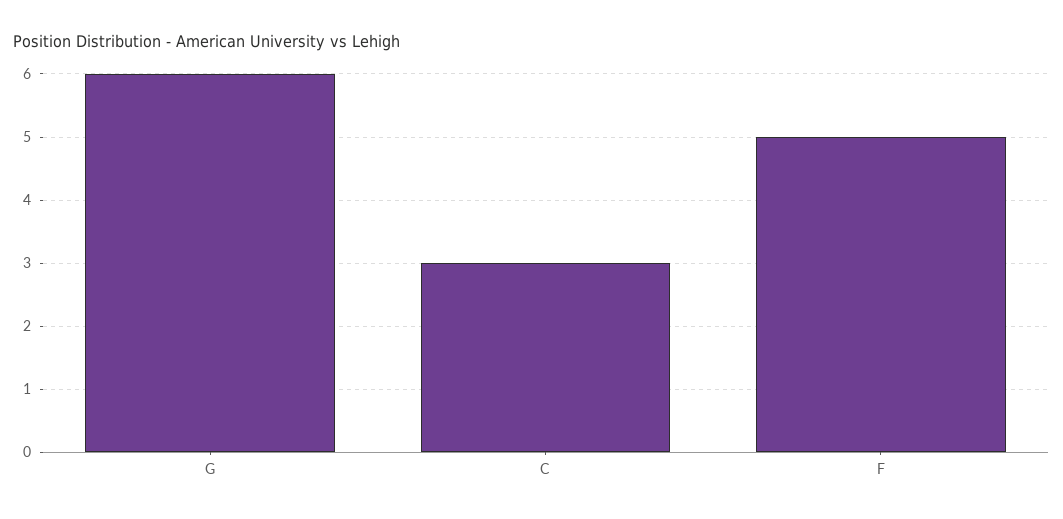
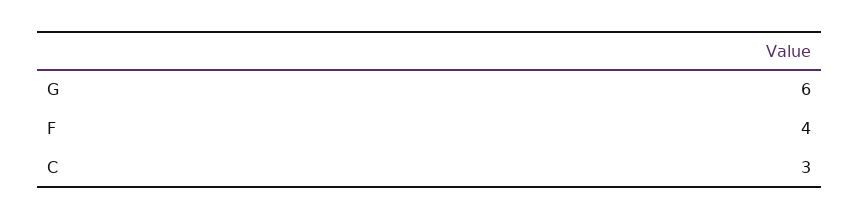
F: 5 -> 4

